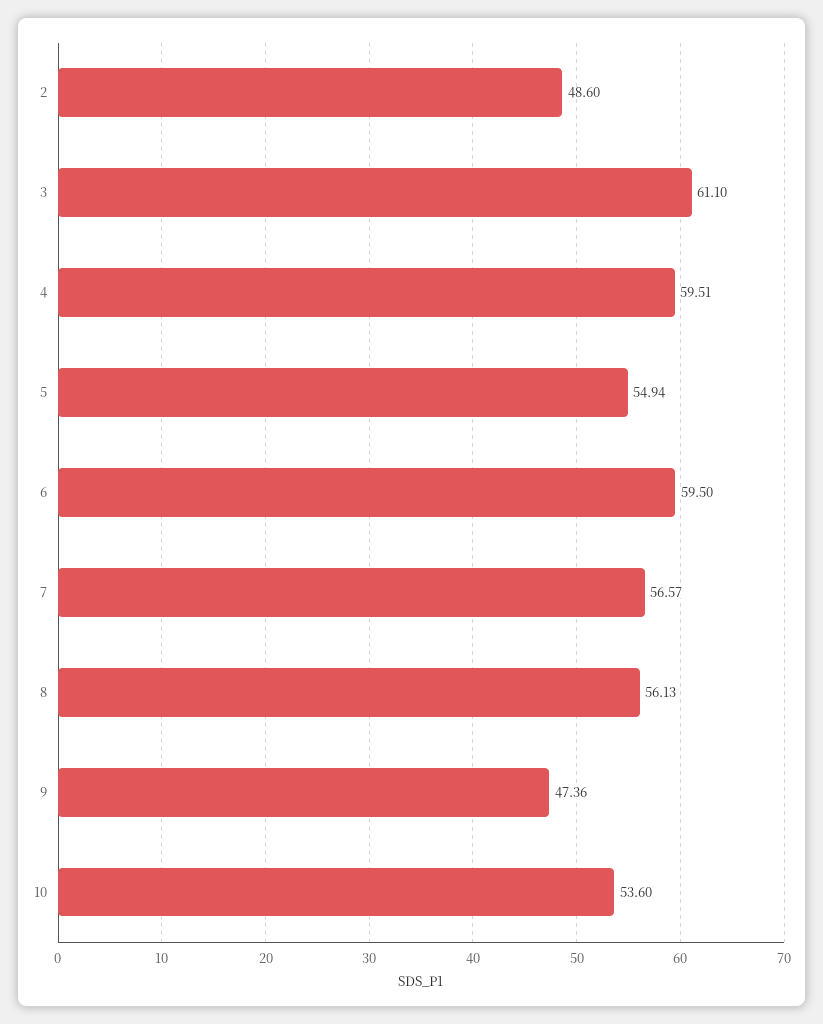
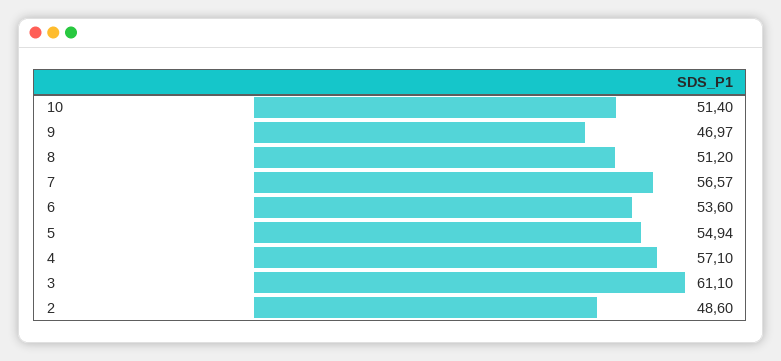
4: 59.51 -> 57.1
6: 59.5 -> 53.6
8: 56.13 -> 51.2
9: 47.36 -> 46.97
10: 53.6 -> 51.4

